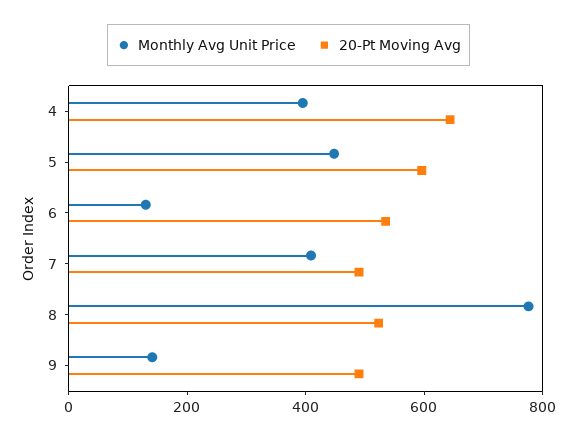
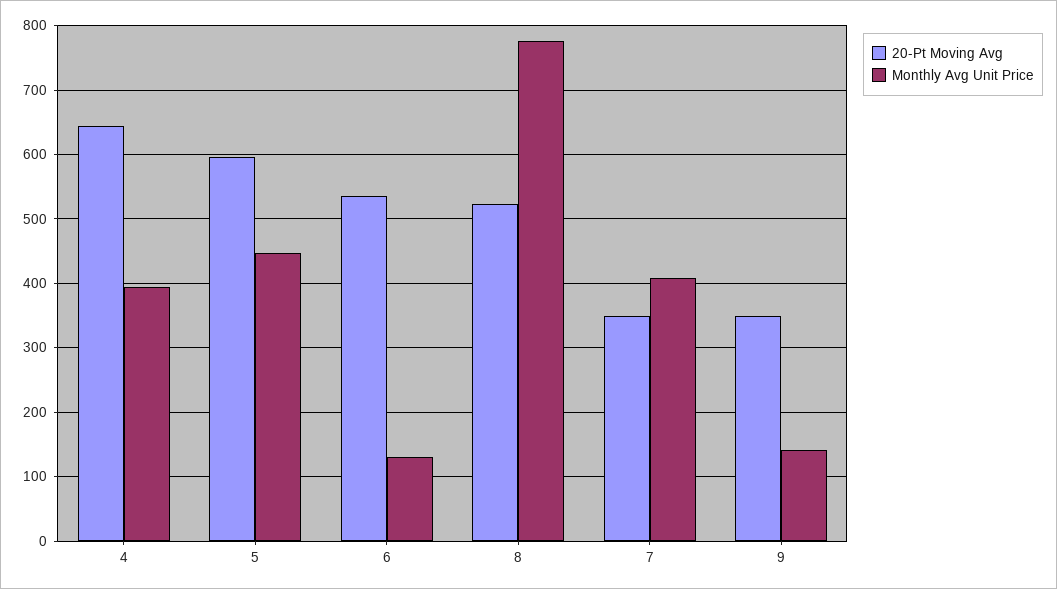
20-Pt Moving Avg, 7: 500 -> 350
20-Pt Moving Avg, 9: 500 -> 350

